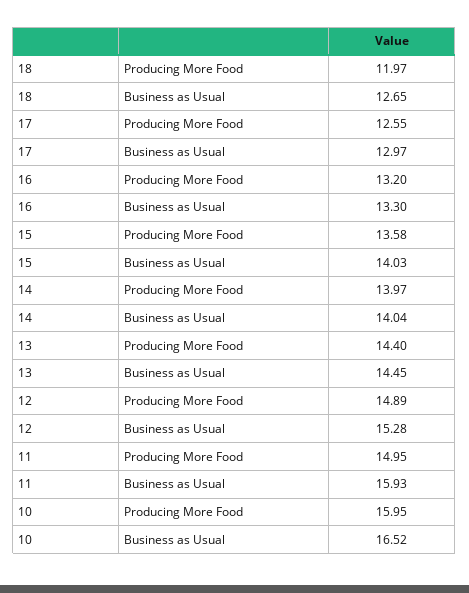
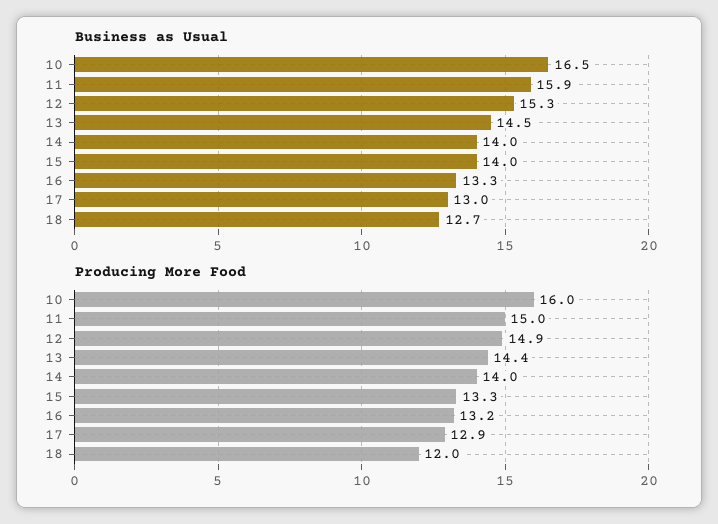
Producing More Food, 17: 12.55 -> 12.9
Producing More Food, 15: 13.58 -> 13.3

